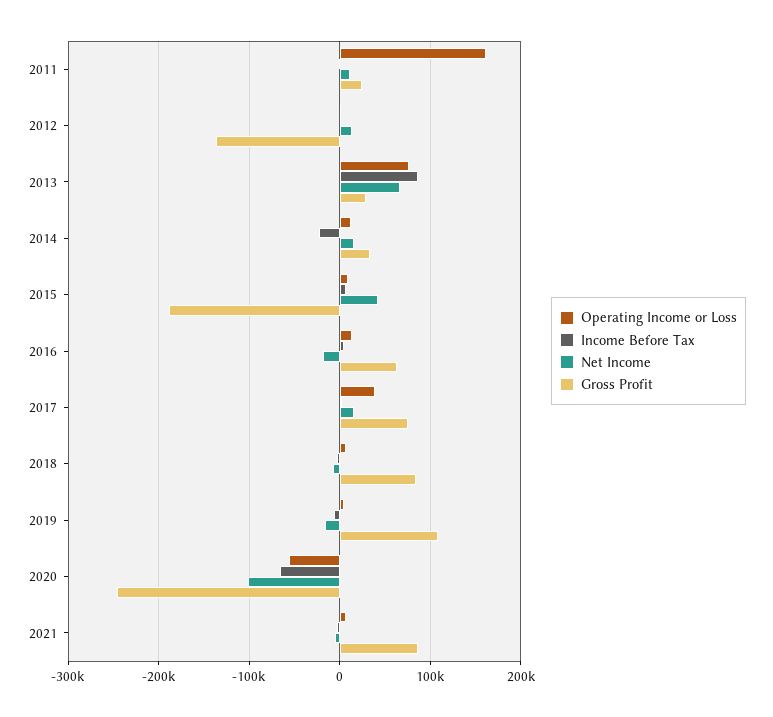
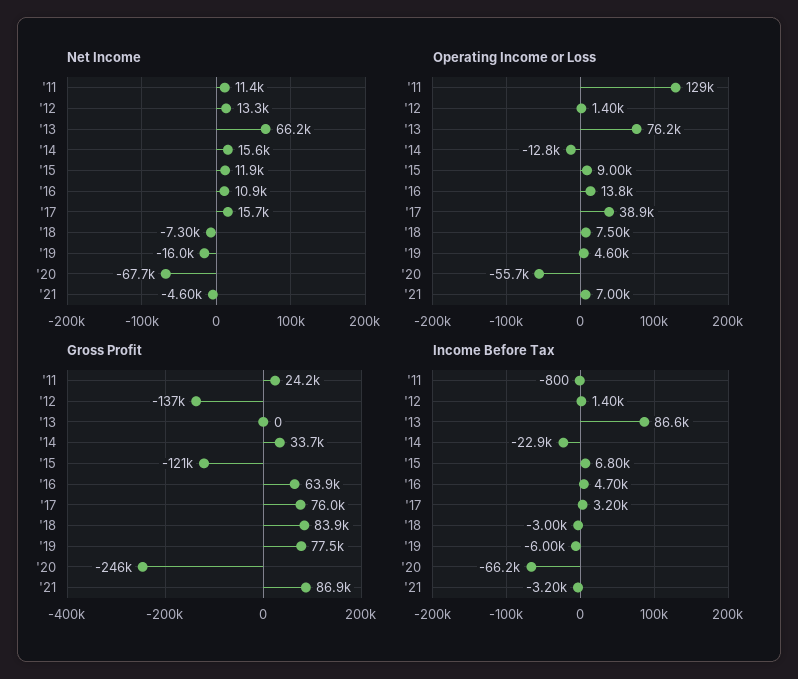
Operating Income or Loss, 2011: 160000 -> 129000
Gross Profit, 2013: 30000 -> 0
Operating Income or Loss, 2014: 10000 -> -12800
Net Income, 2015: 40000 -> 11900
Gross Profit, 2015: -190000 -> -121000
Net Income, 2016: -20000 -> 10900
Gross Profit, 2019: 110000 -> 77500
Net Income, 2020: -100000 -> -67700

